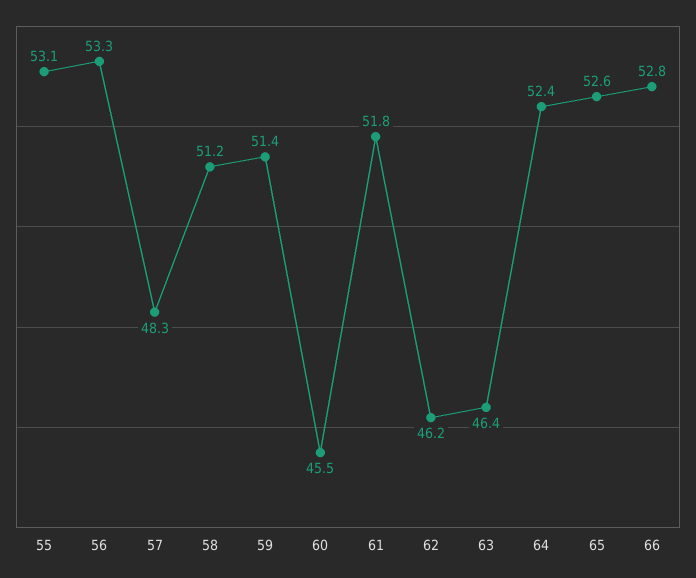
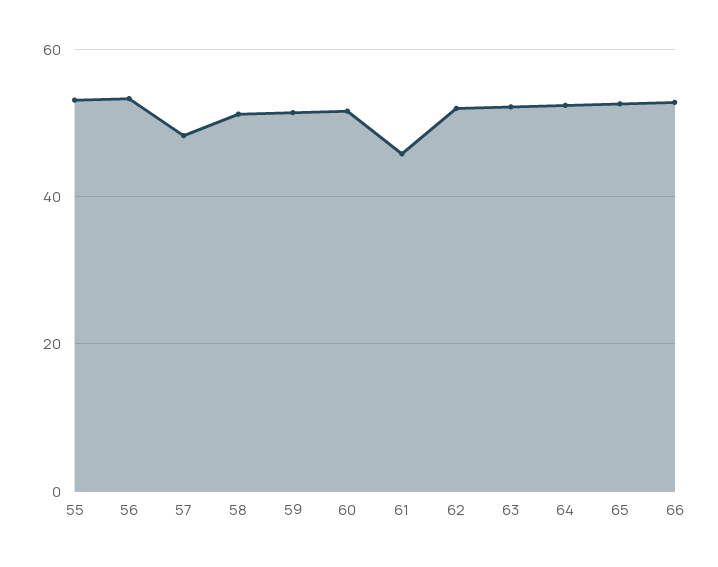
60: 45.5 -> 52
61: 51.8 -> 46
62: 46.2 -> 52
63: 46.4 -> 52

